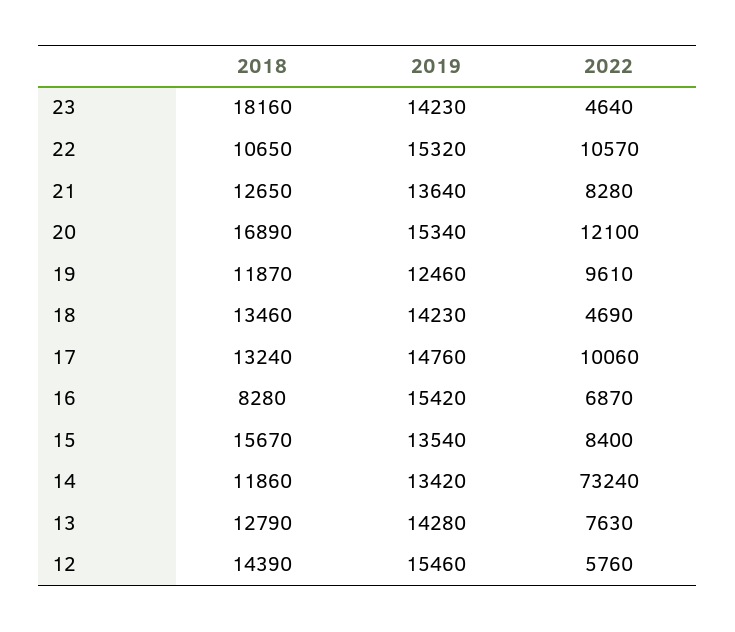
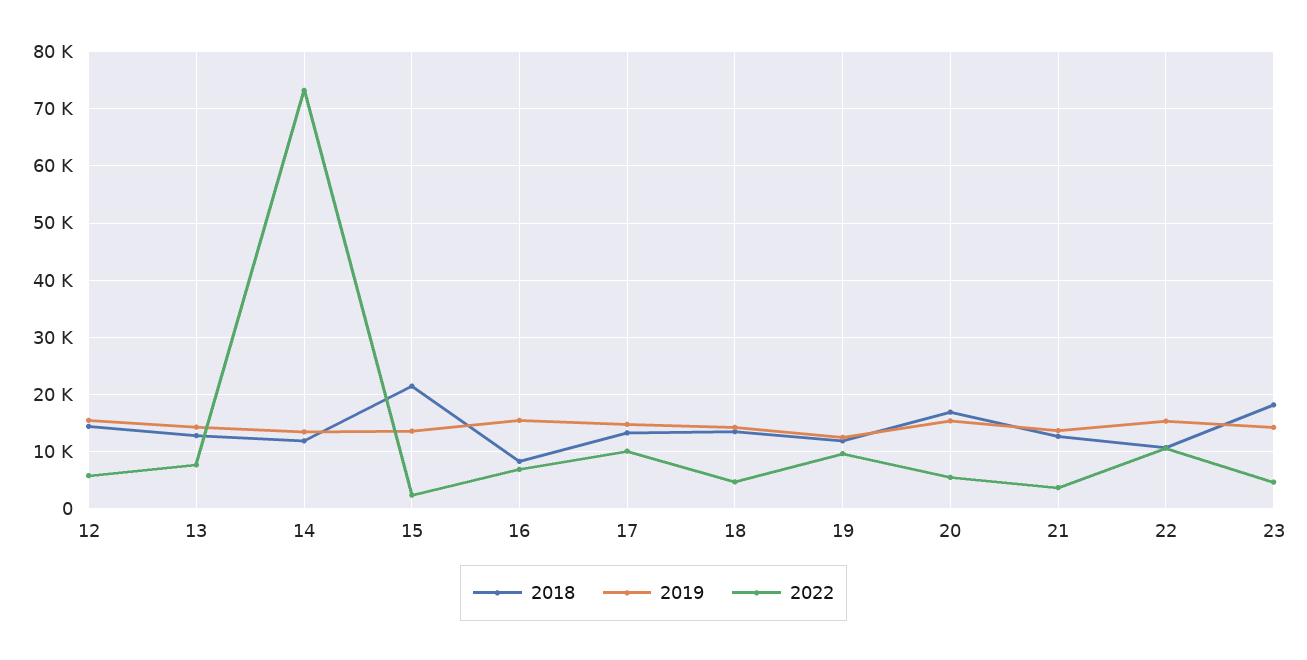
2022, 21: 8280 -> 4000
2022, 20: 12100 -> 6000
2018, 15: 15670 -> 22000
2022, 15: 8400 -> 2000

